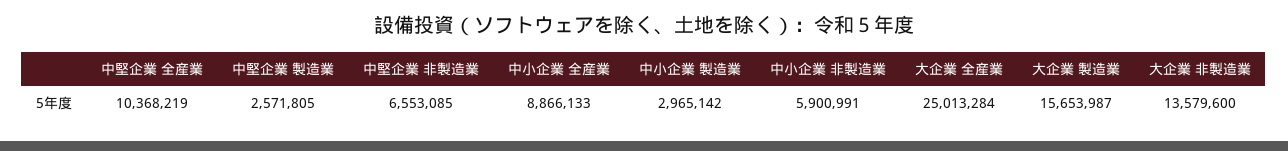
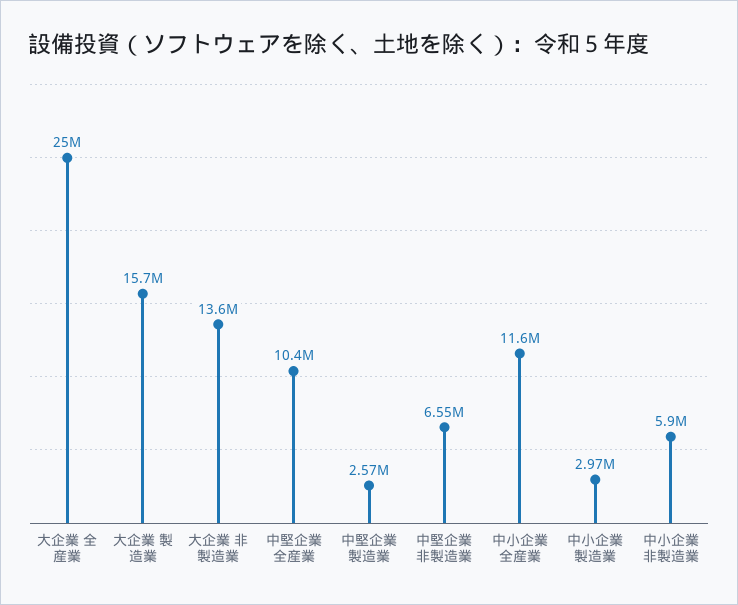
中小企業 全産業: 8866133 -> 11600000

